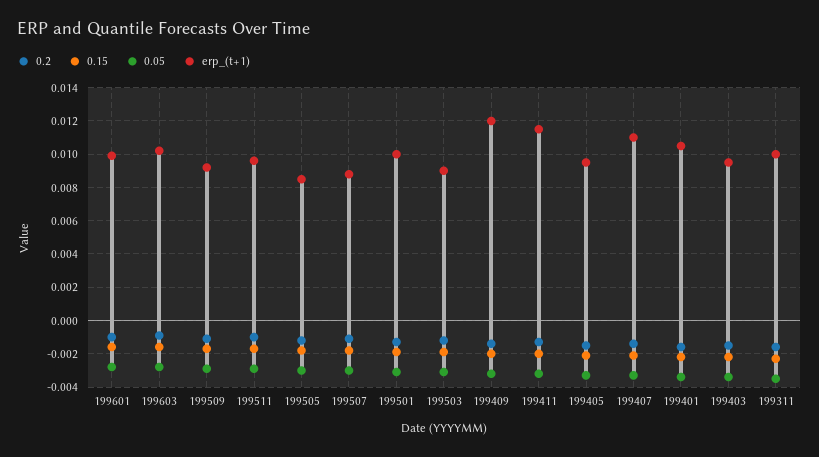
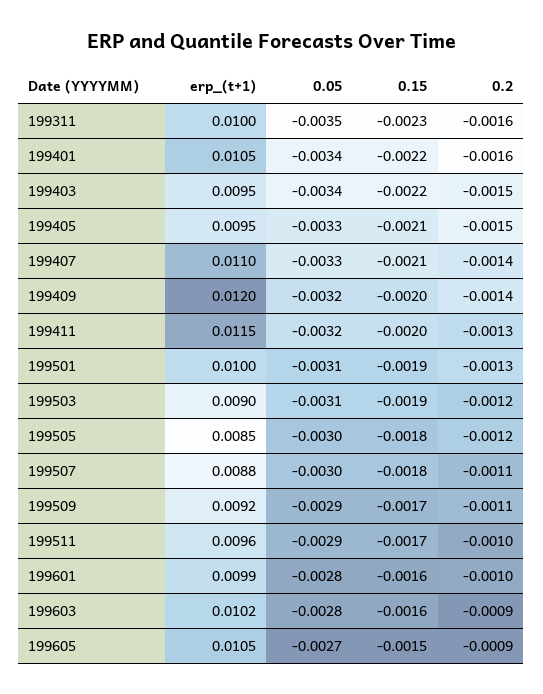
erp_(t+1), 199605: none -> 0.0105
0.05, 199605: none -> -0.0027
0.15, 199605: none -> -0.0015
0.2, 199605: none -> -0.0009

